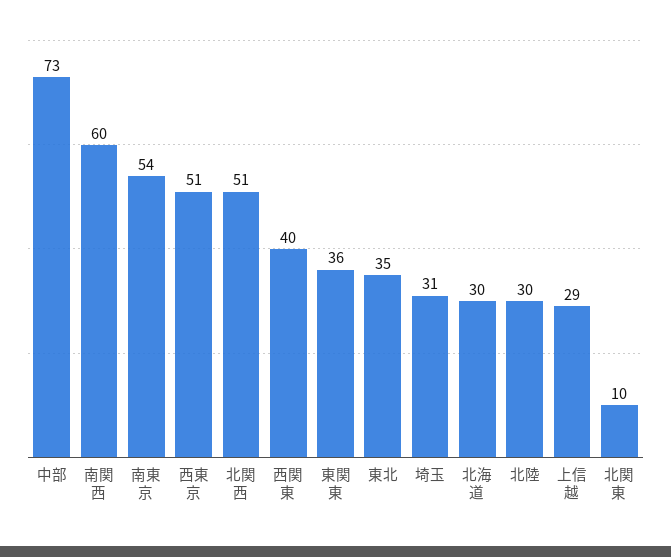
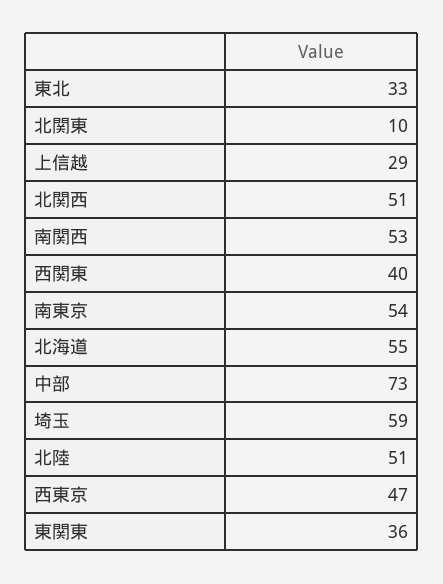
南関西: 60 -> 53
西東京: 51 -> 47
東北: 35 -> 33
埼玉: 31 -> 59
北海道: 30 -> 55
北陸: 30 -> 51

